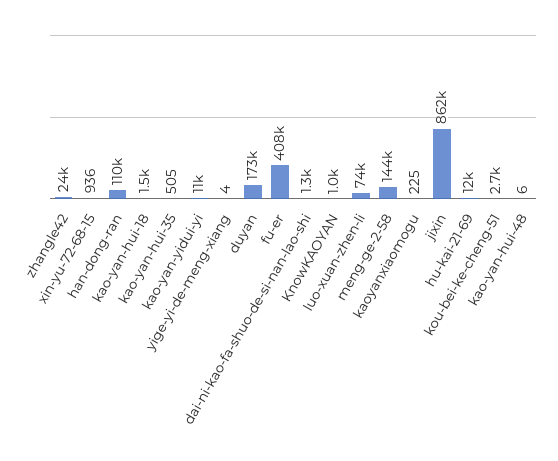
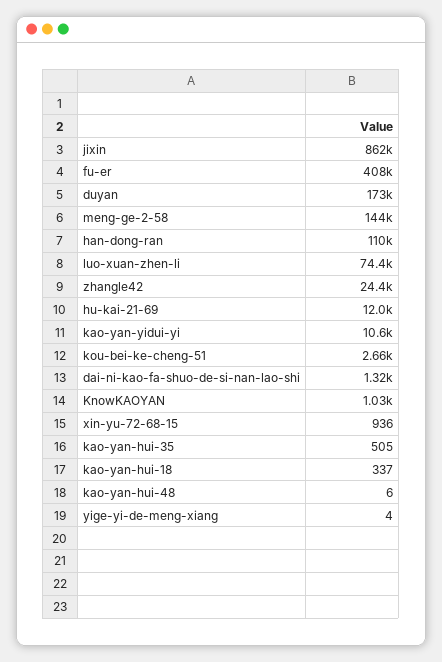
kao-yan-hui-18: 1500 -> 337
kaoyanxiaomogu: 225 -> none

